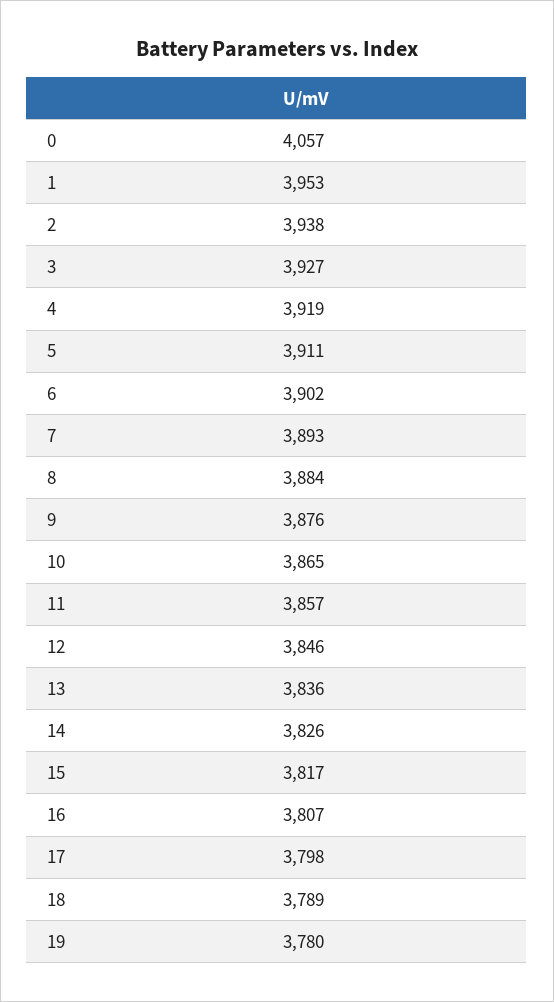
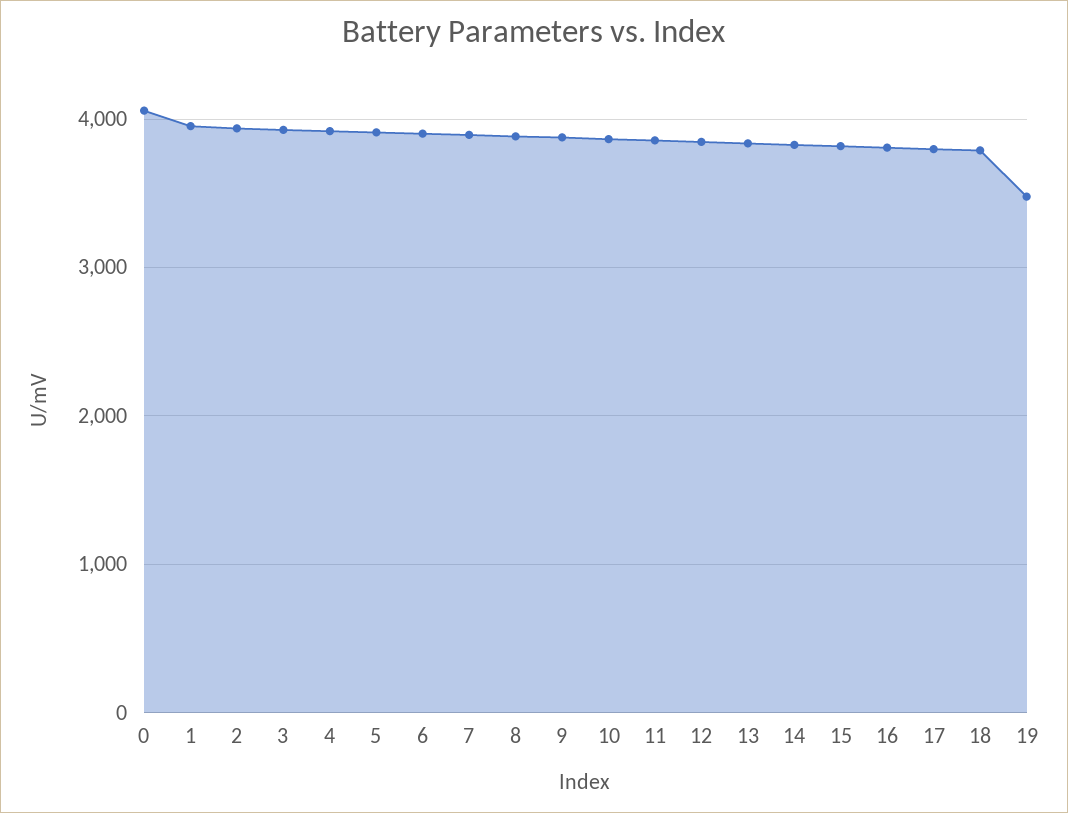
19: 3780 -> 3500

